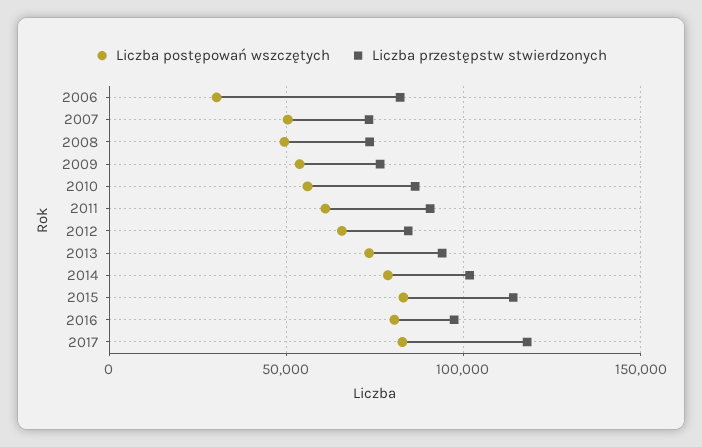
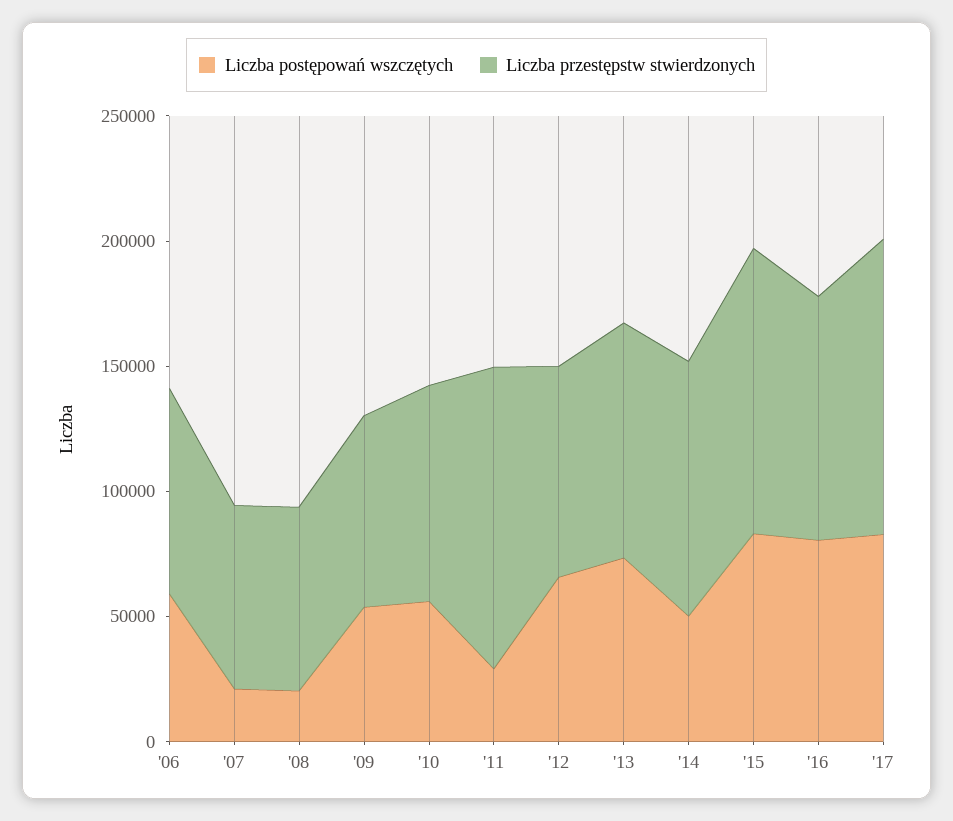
Liczba postępowań wszczętych, 2006: 30000 -> 60000
Liczba postępowań wszczętych, 2007: 50000 -> 20000
Liczba postępowań wszczętych, 2008: 50000 -> 20000
Liczba postępowań wszczętych, 2011: 60000 -> 30000
Liczba przestępstw stwierdzonych, 2011: 90000 -> 120000
Liczba postępowań wszczętych, 2014: 80000 -> 50000

